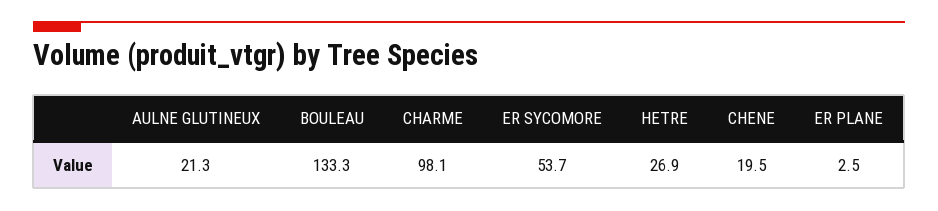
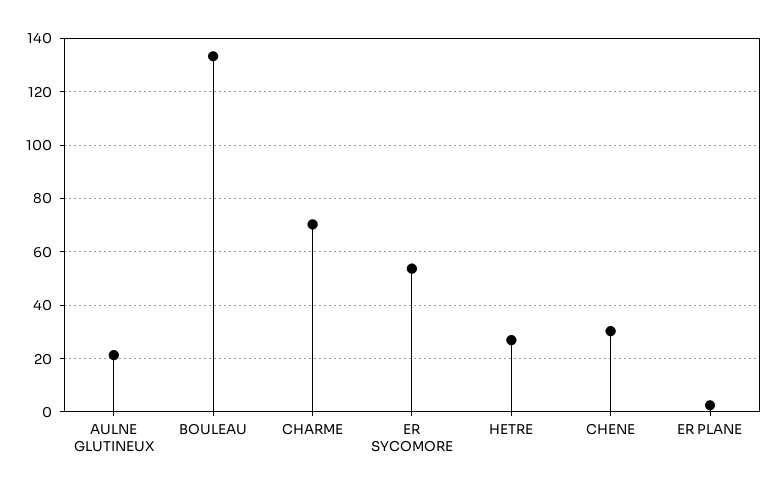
CHARME: 98.1 -> 70
CHENE: 19.5 -> 30

